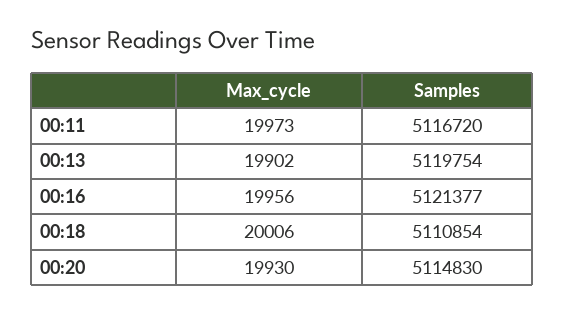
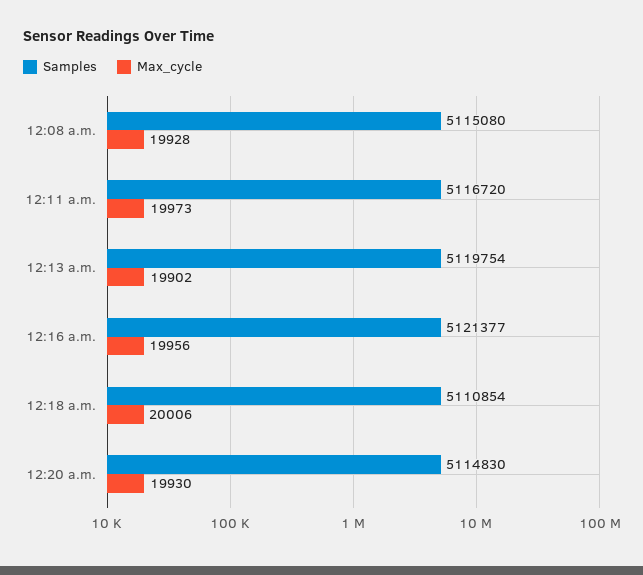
Samples, 12:08 a.m.: none -> 5115080
Max_cycle, 12:08 a.m.: none -> 19928

